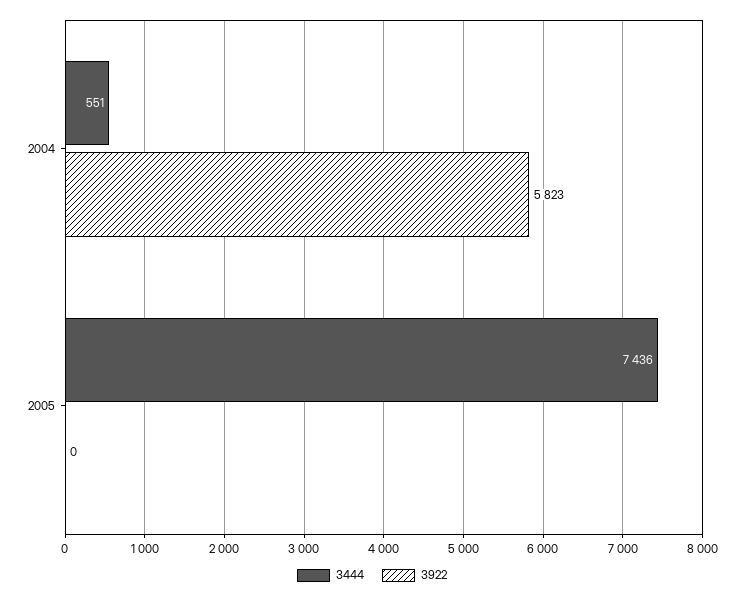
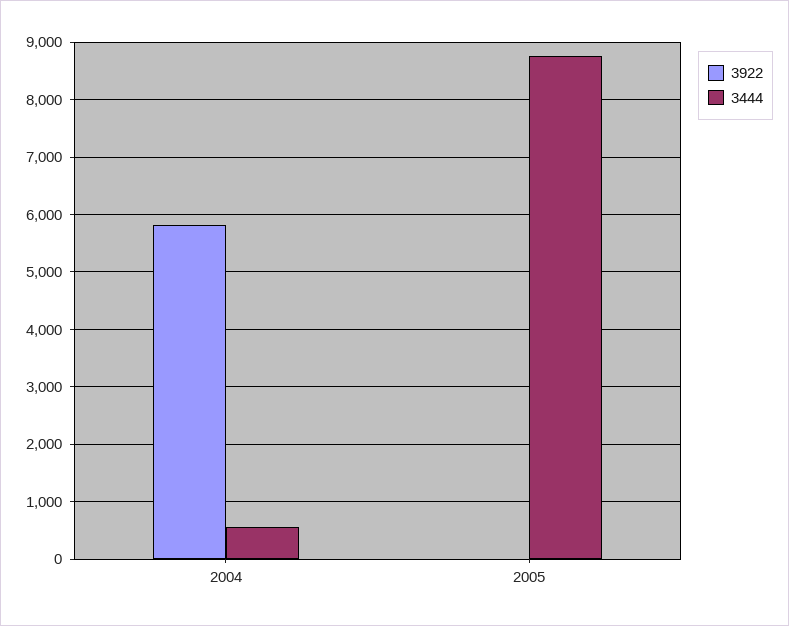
3444, 2005: 7436 -> 8800

